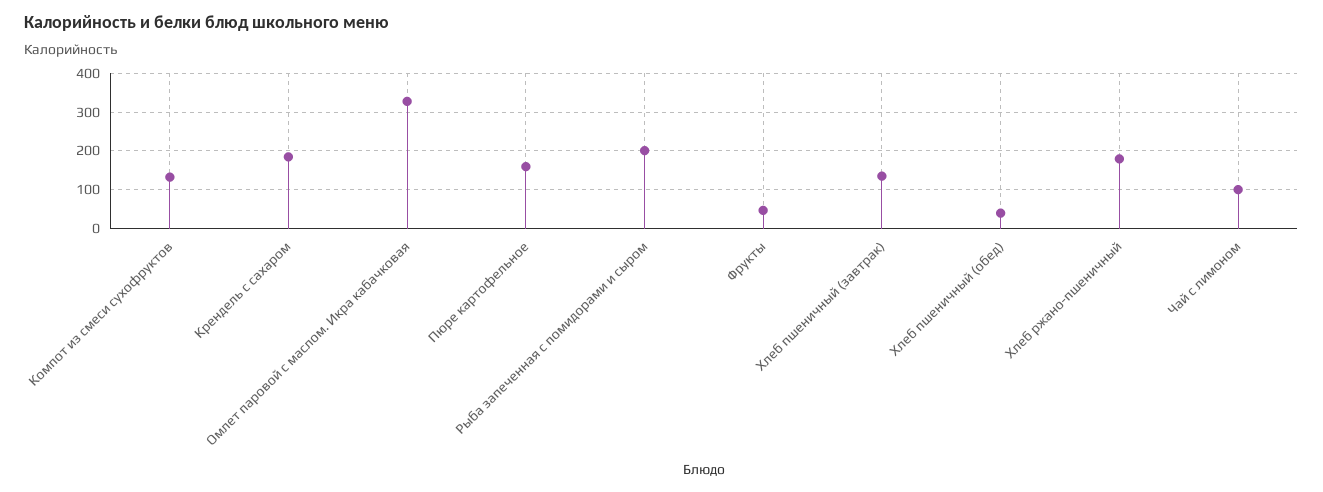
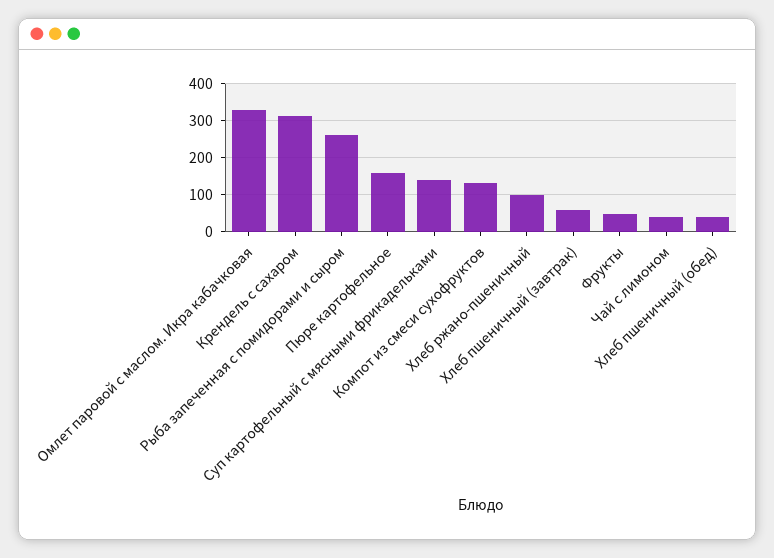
Крендель с сахаром: 180 -> 320
Рыба запеченная с помидорами и сыром: 200 -> 260
Хлеб пшеничный (завтрак): 140 -> 60
Хлеб ржано-пшеничный: 180 -> 100
Чай с лимоном: 100 -> 40
Суп картофельный с мясными фрикадельками: none -> 140

